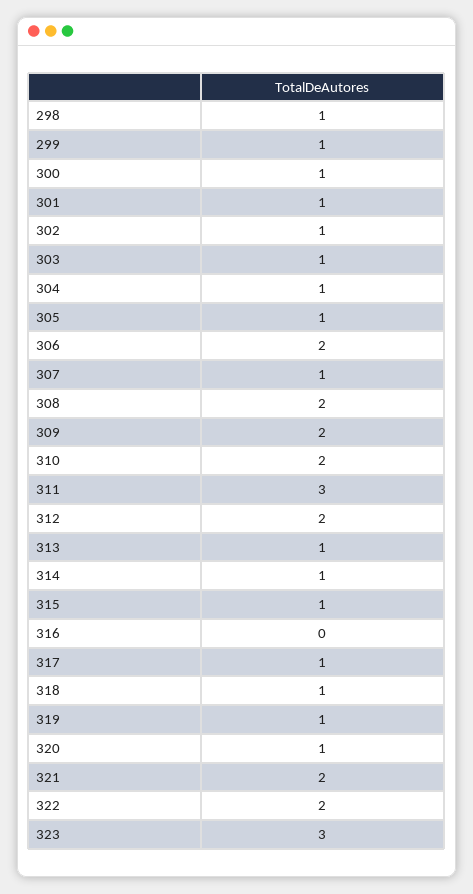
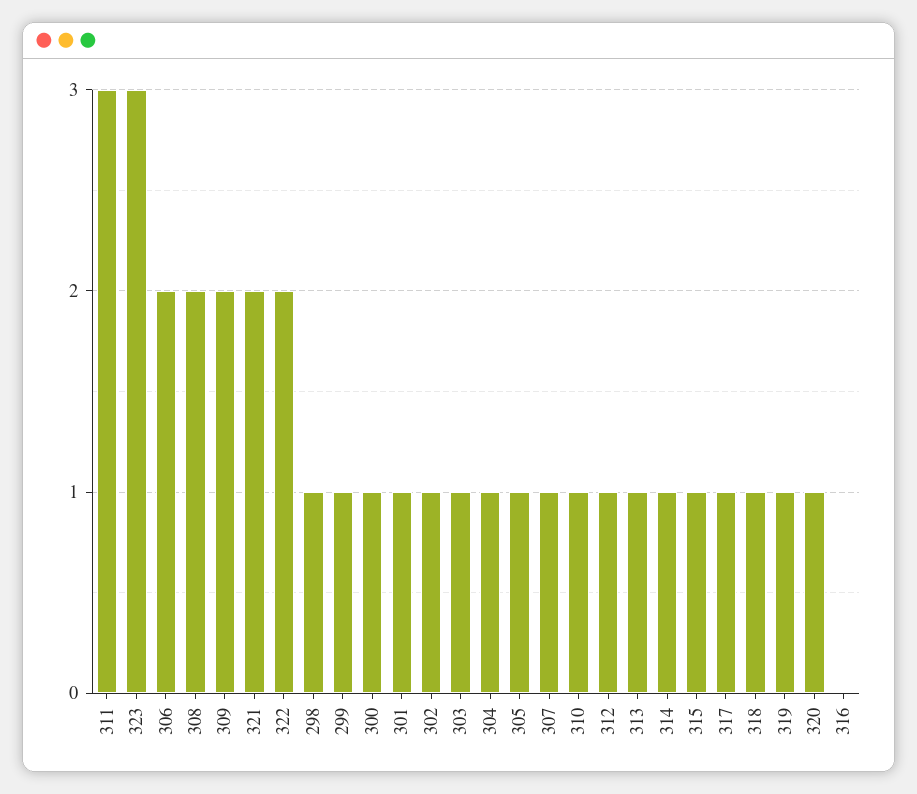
310: 2 -> 1
312: 2 -> 1

